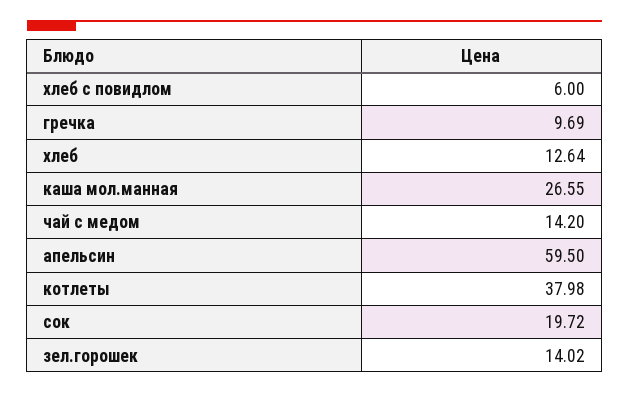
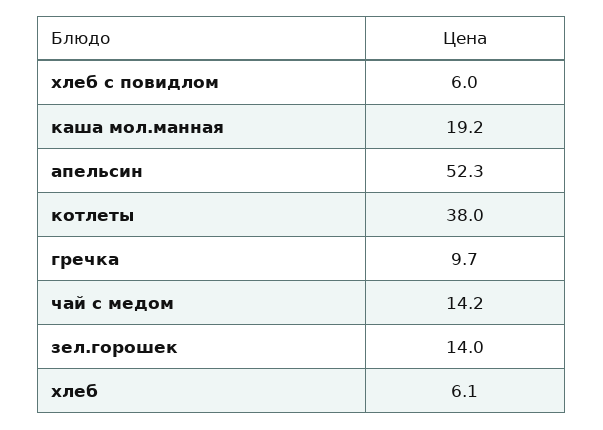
хлеб: 12.64 -> 6.1
каша мол.манная: 26.55 -> 19.2
апельсин: 59.5 -> 52.3
сок: 19.72 -> none

